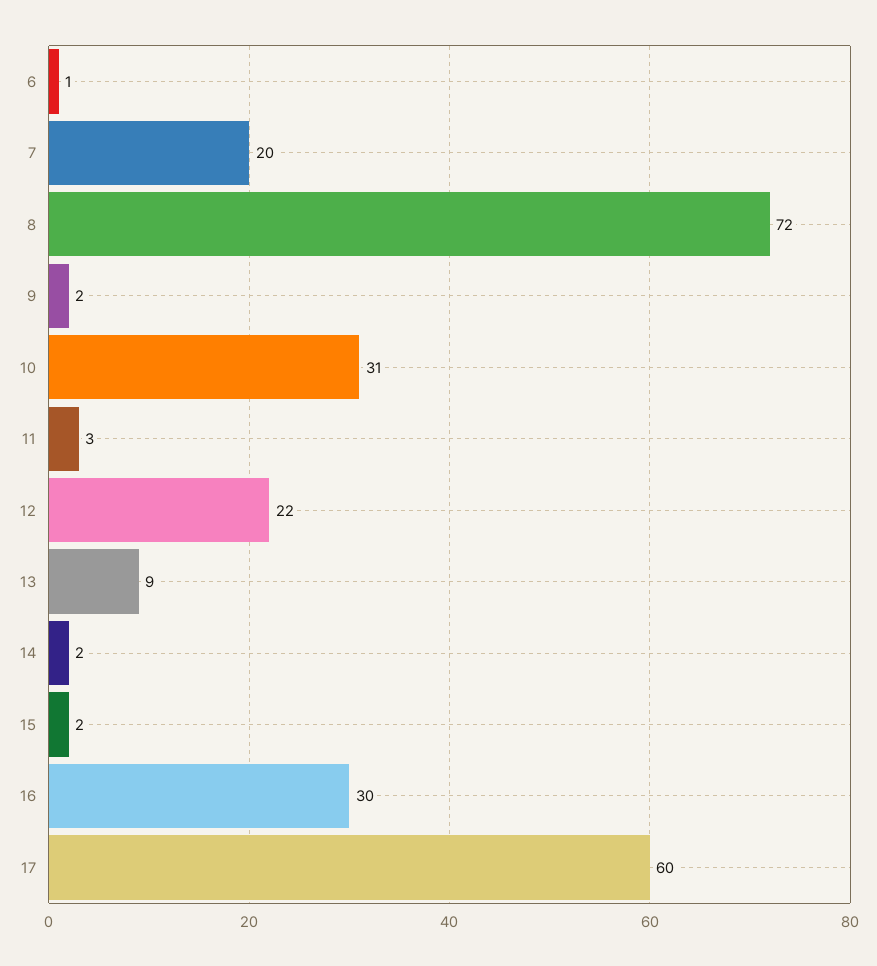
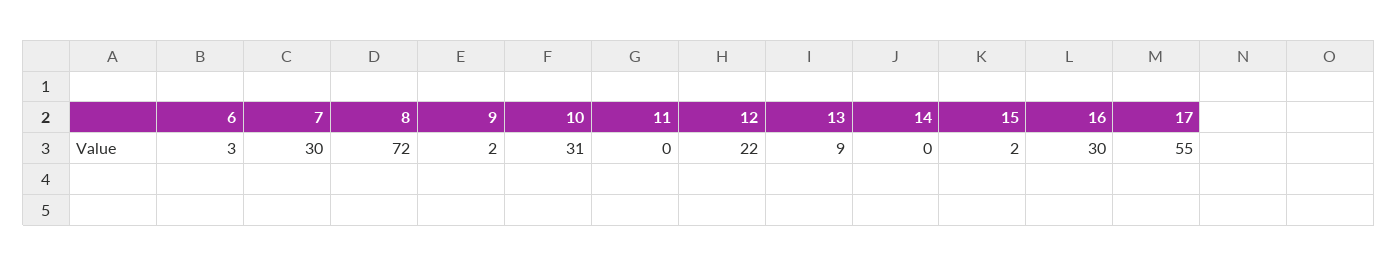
6: 1 -> 3
7: 20 -> 30
11: 3 -> 0
14: 2 -> 0
17: 60 -> 55

